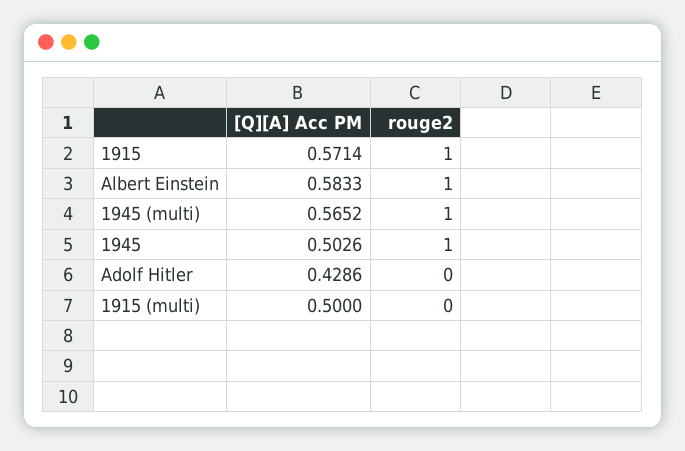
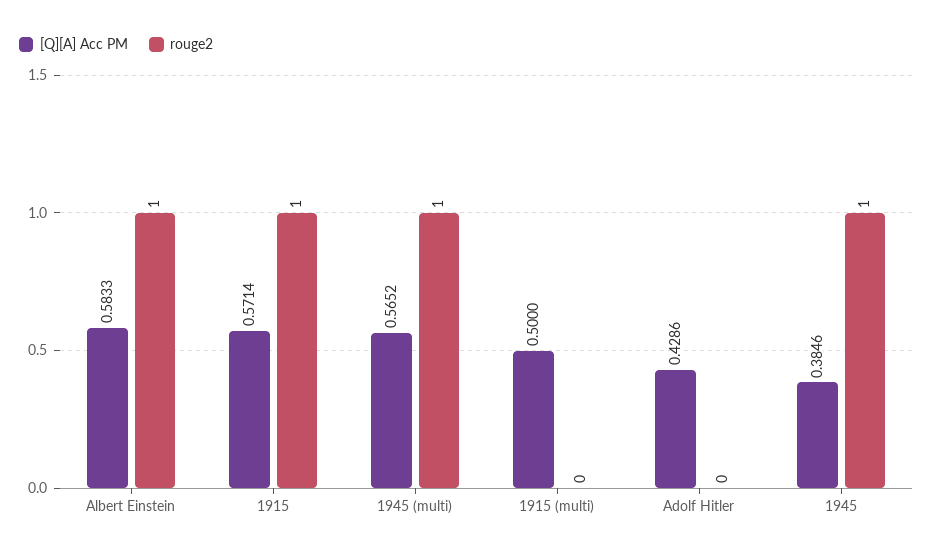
[Q][A] Acc PM, 1945: 0.5026 -> 0.3846

